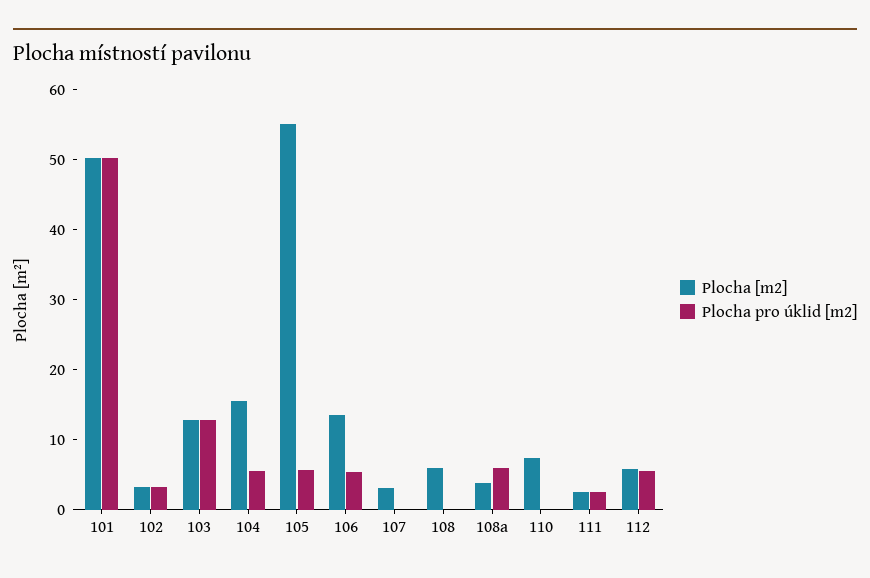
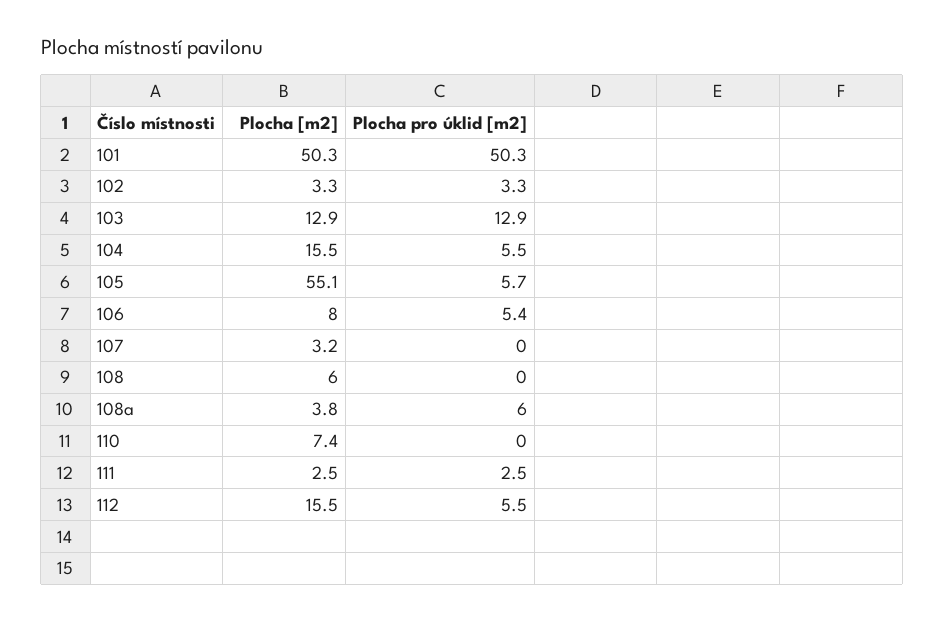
Plocha [m2], 106: 14 -> 8
Plocha [m2], 112: 6 -> 15.5

